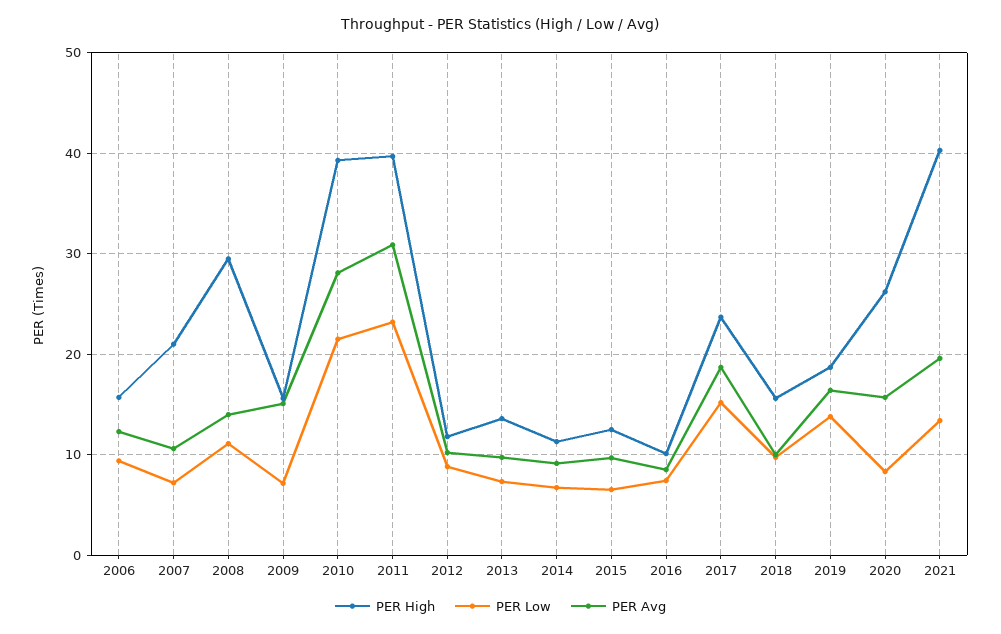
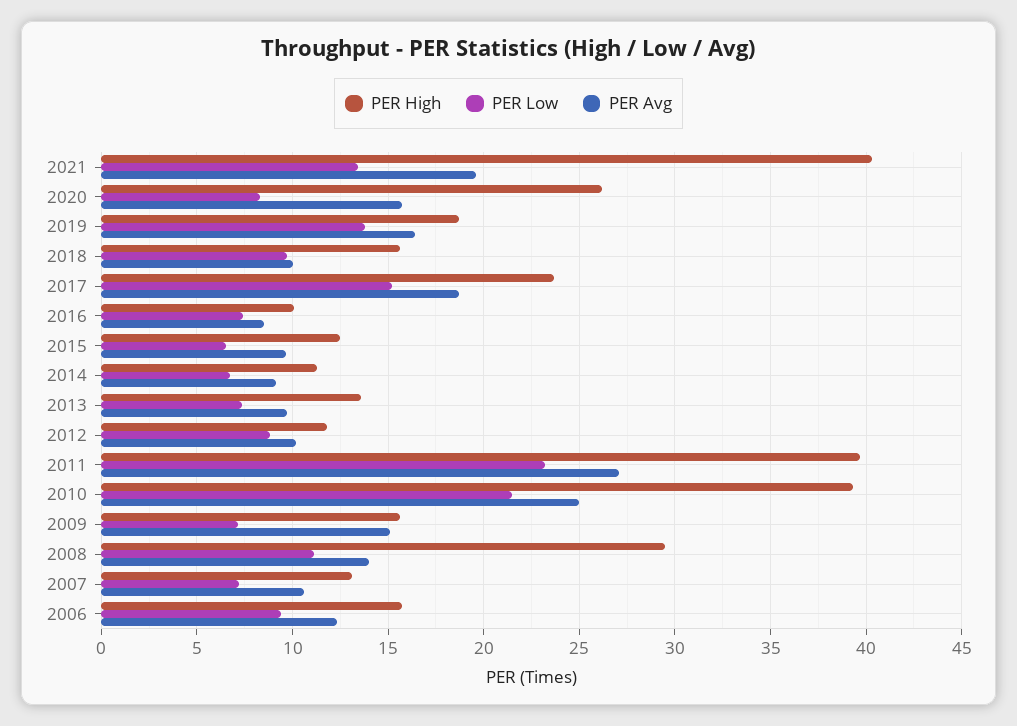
PER High, 2007: 21 -> 13
PER Avg, 2010: 28 -> 25
PER Avg, 2011: 31 -> 27

